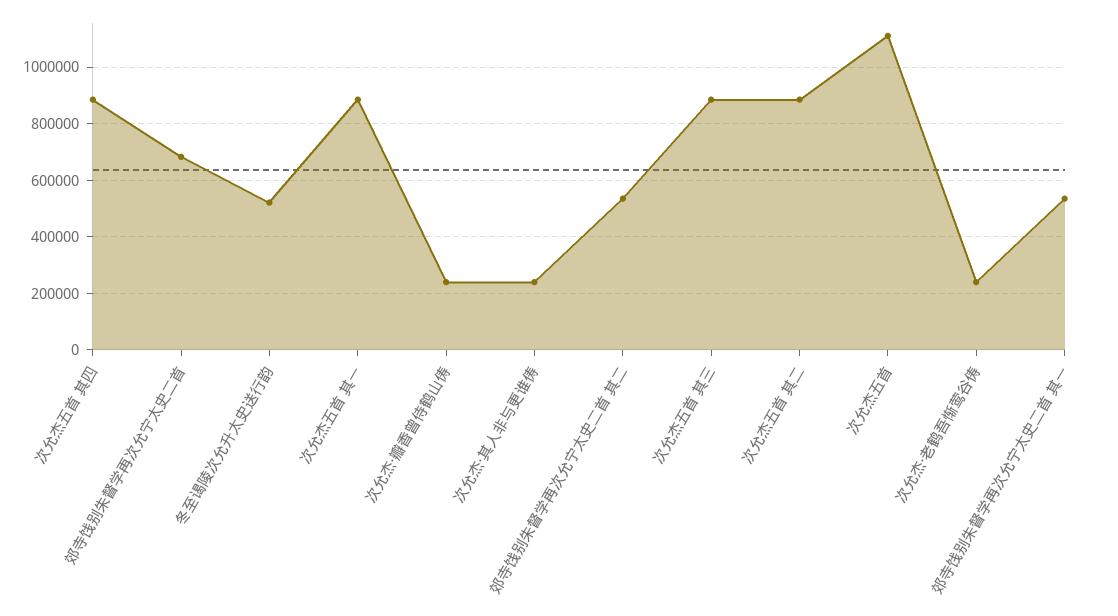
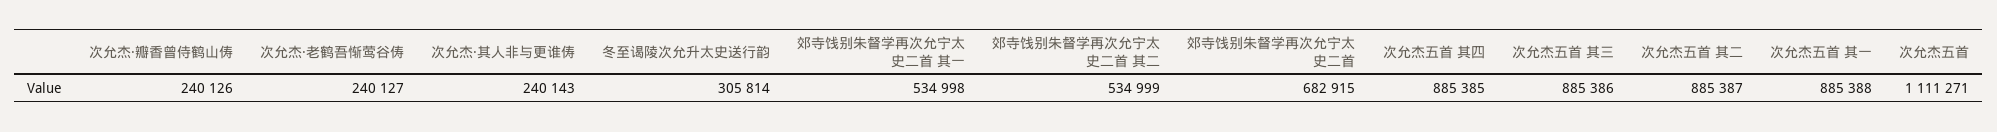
冬至谒陵次允升太史送行韵: 525000 -> 305814

